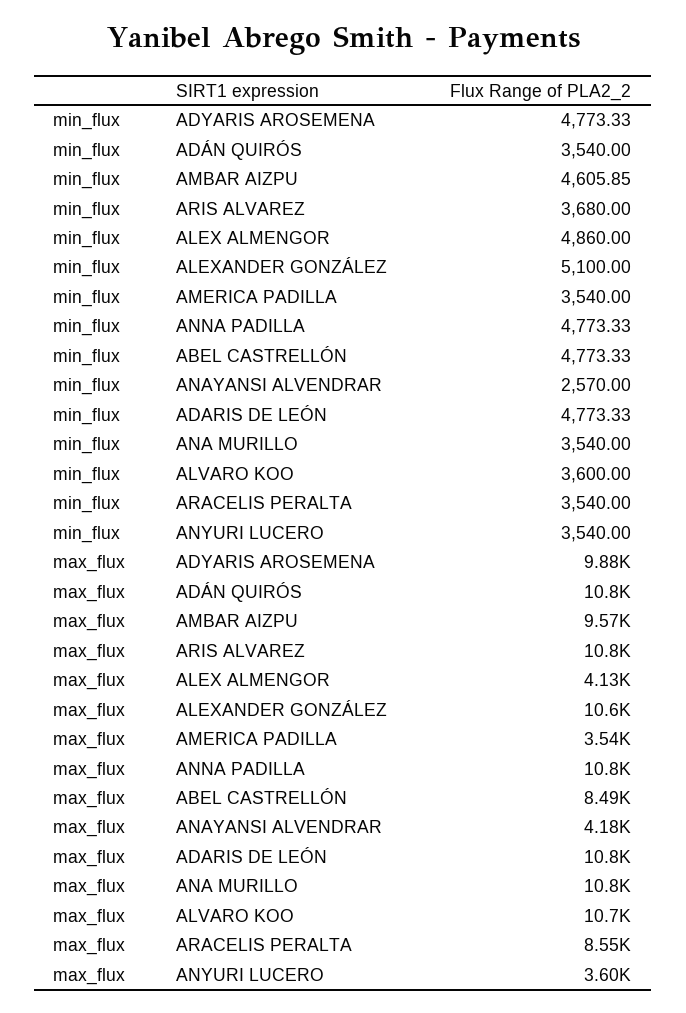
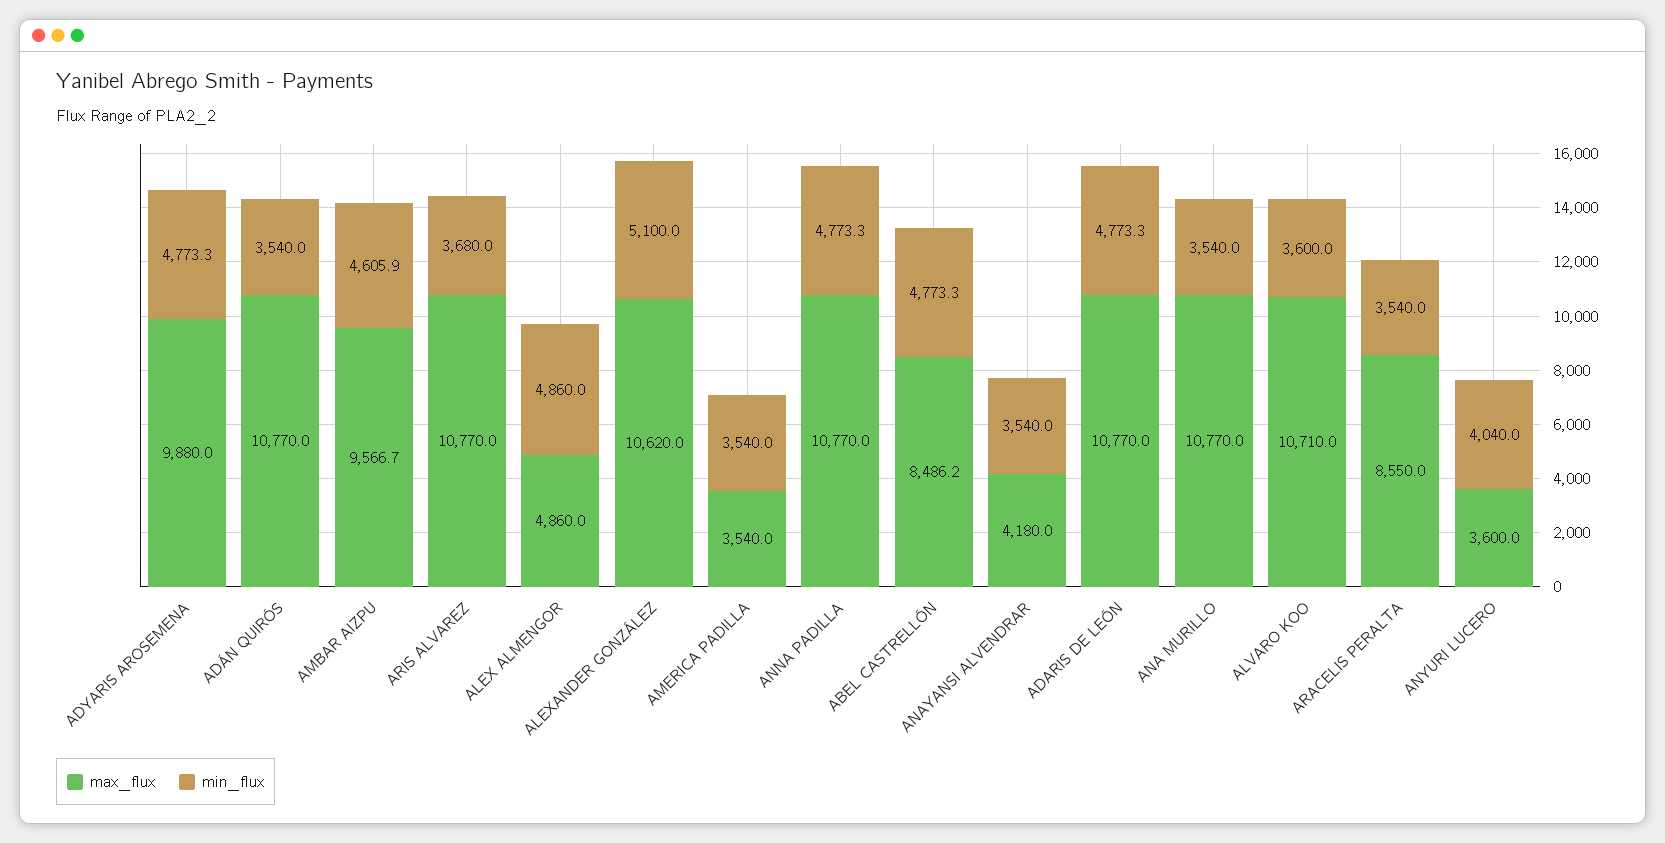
min_flux, ANAYANSI ALVENDRAR: 2570 -> 3540
min_flux, ANYURI LUCERO: 3540 -> 4040
max_flux, ALEX ALMENGOR: 4130 -> 4860

